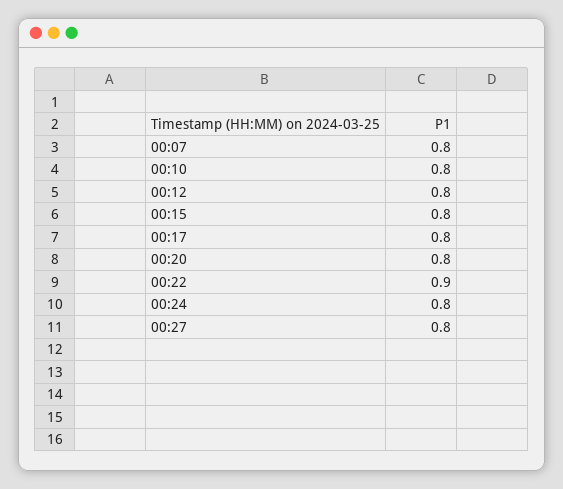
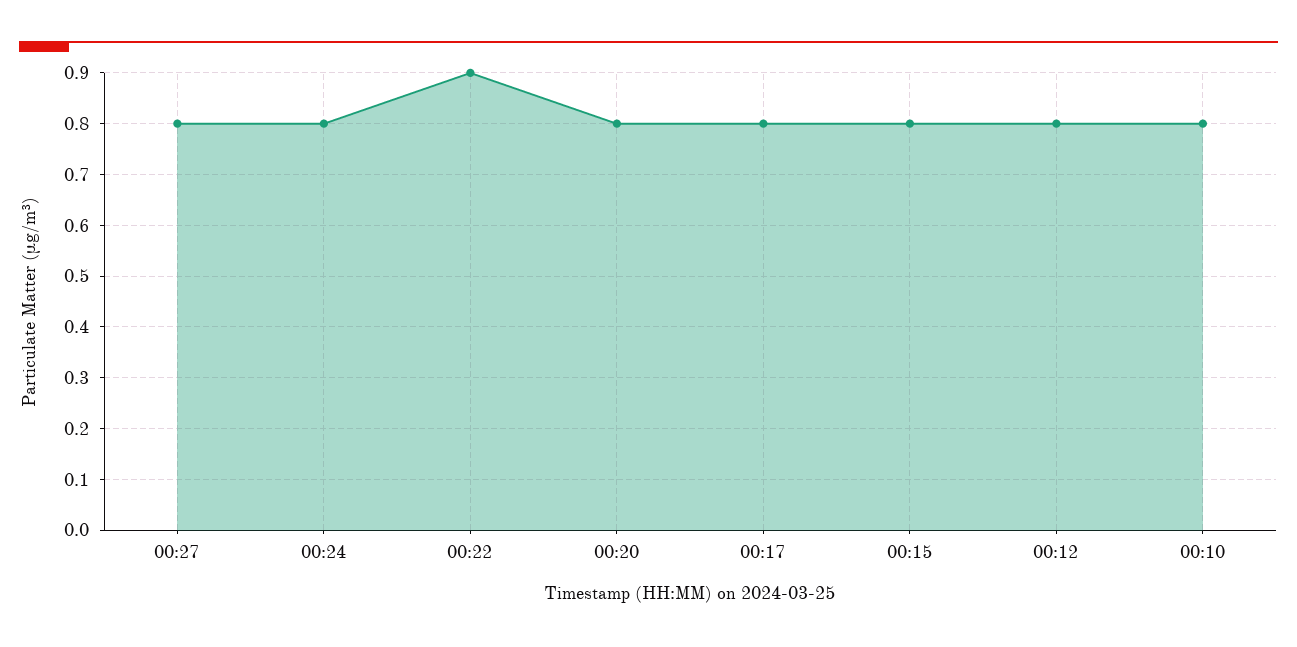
00:07: 0.8 -> none

